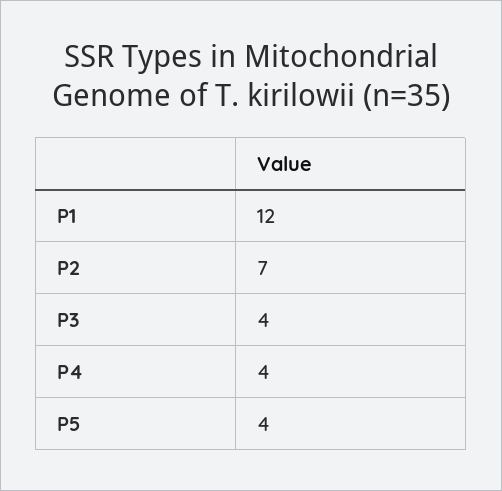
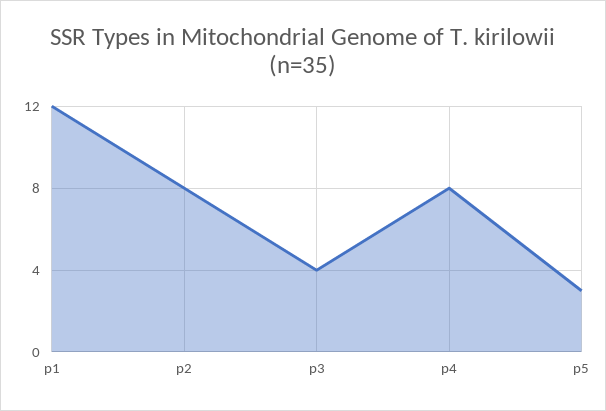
P2: 7 -> 8
P4: 4 -> 8
P5: 4 -> 3

